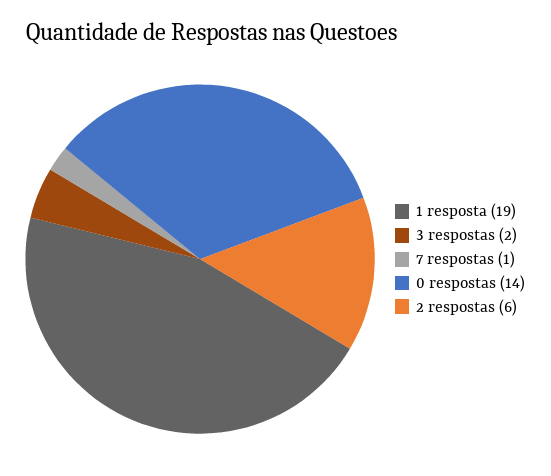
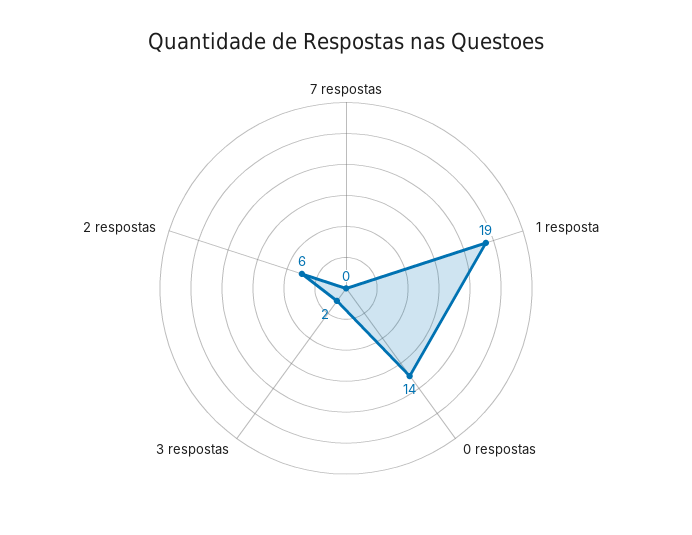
7 respostas: 1 -> 0

